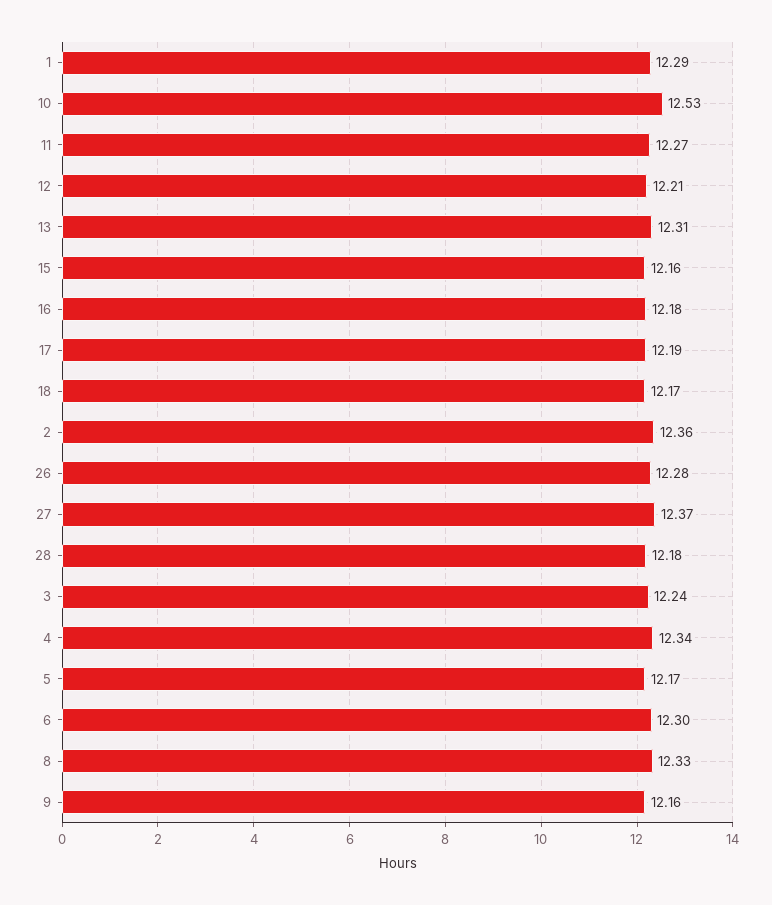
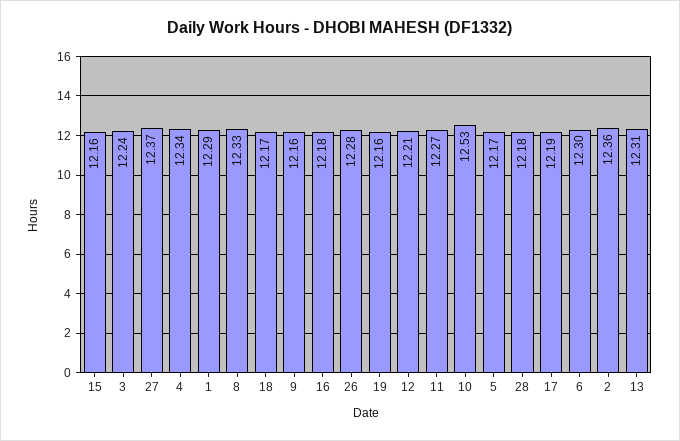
19: none -> 12.16

